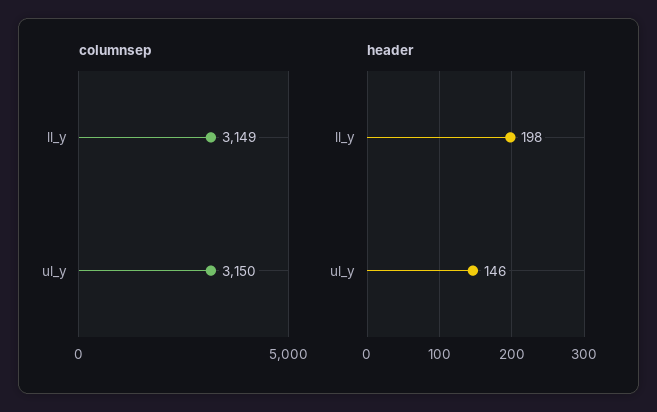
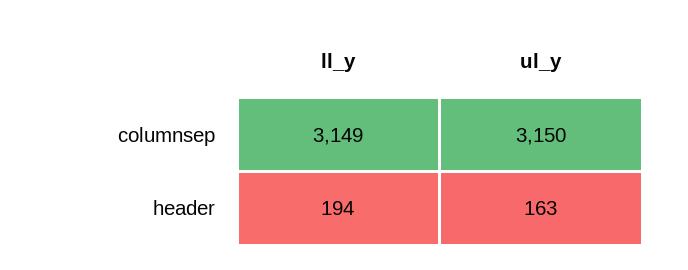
header, ll_y: 198 -> 194
header, ul_y: 146 -> 163

